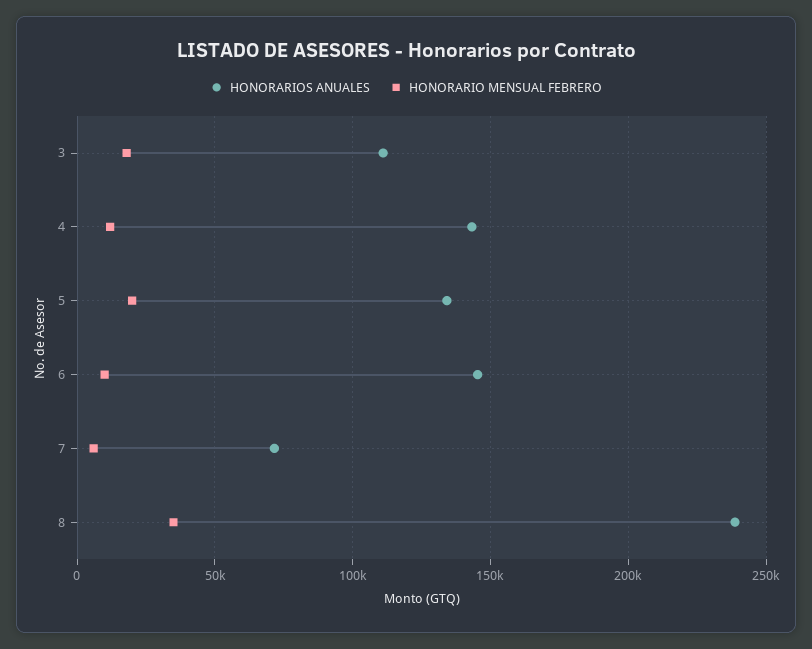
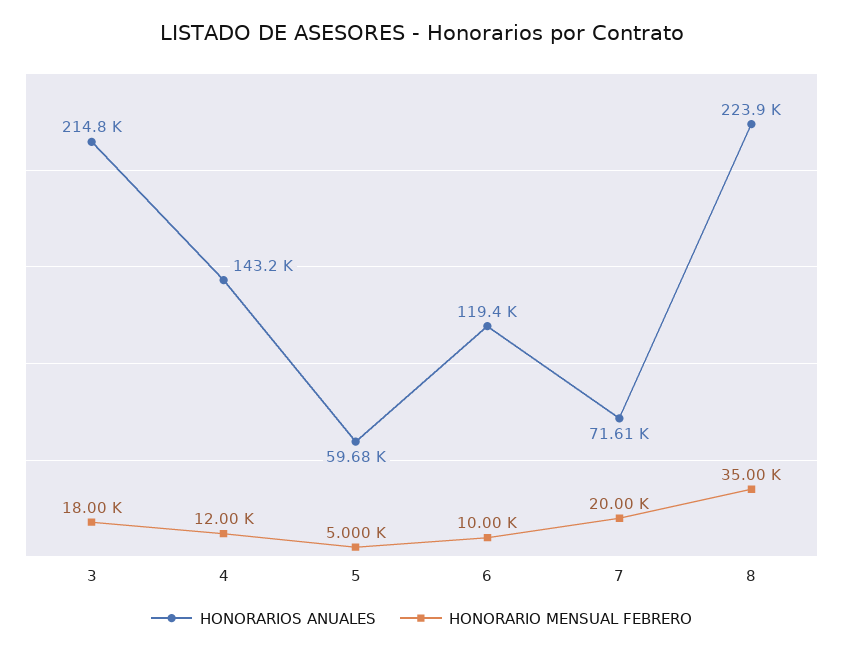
HONORARIOS ANUALES, 3: 110000 -> 214800
HONORARIOS ANUALES, 5: 135000 -> 59680
HONORARIO MENSUAL FEBRERO, 5: 20000 -> 5000
HONORARIOS ANUALES, 6: 145000 -> 119400
HONORARIO MENSUAL FEBRERO, 7: 5000 -> 20000
HONORARIOS ANUALES, 8: 240000 -> 223900

